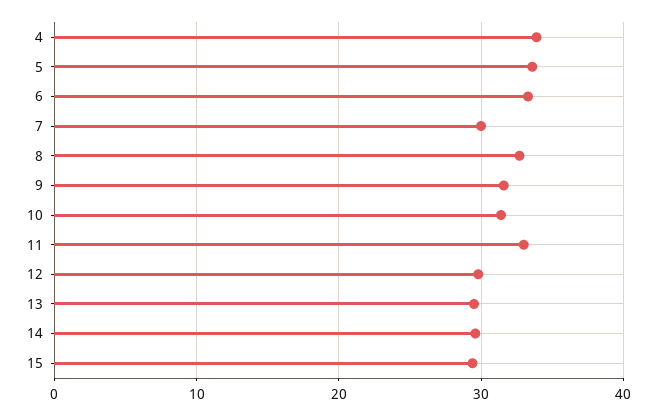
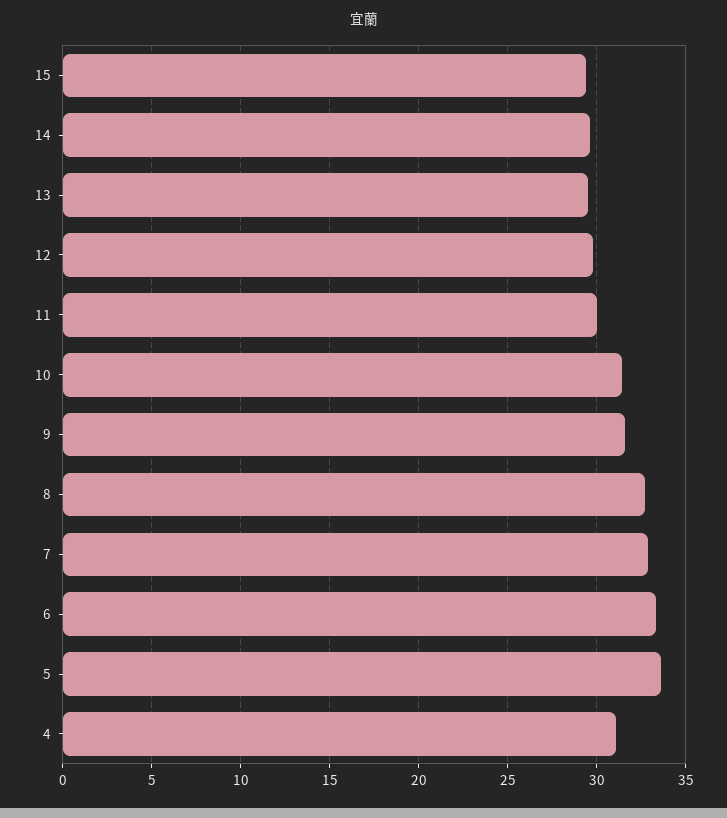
4: 34 -> 31
7: 30 -> 33
11: 33 -> 30

